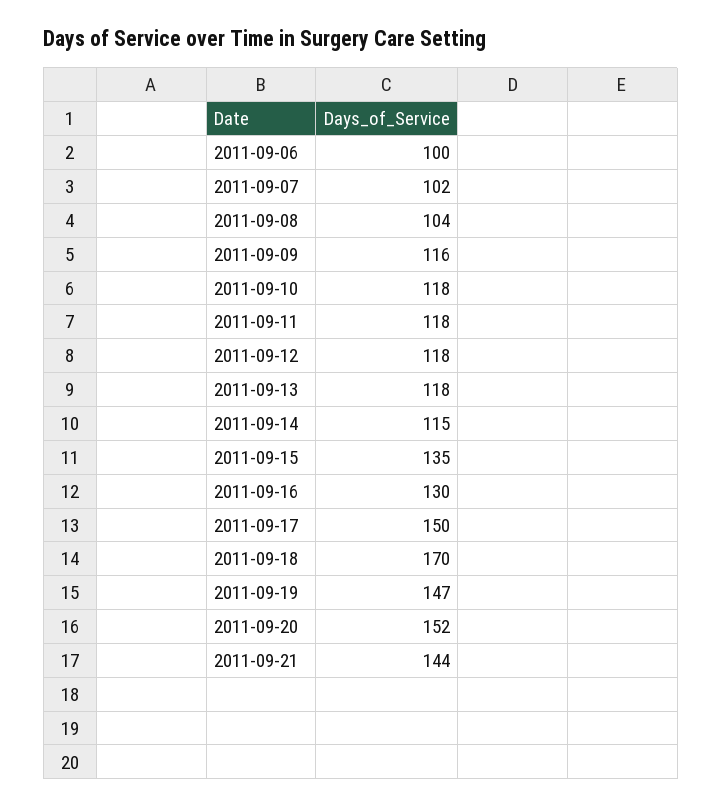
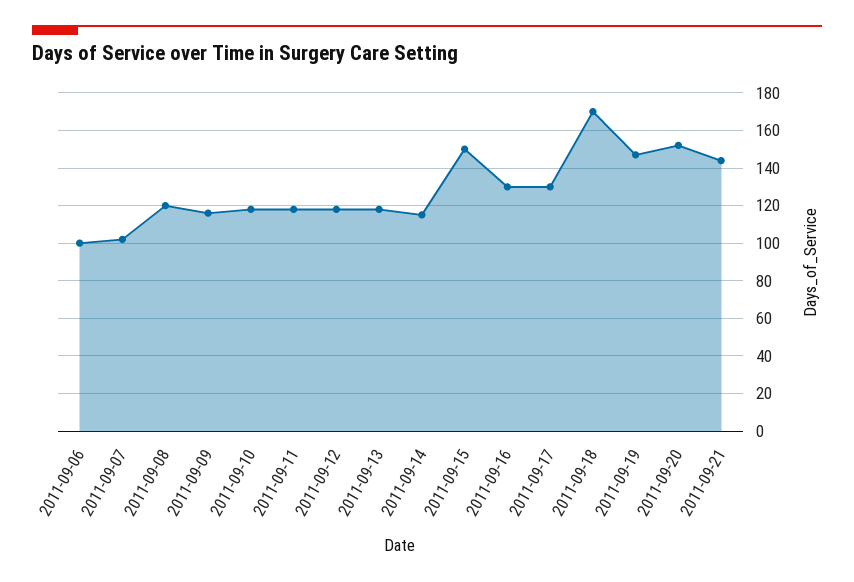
2011-09-08: 104 -> 120
2011-09-15: 135 -> 150
2011-09-17: 150 -> 130

